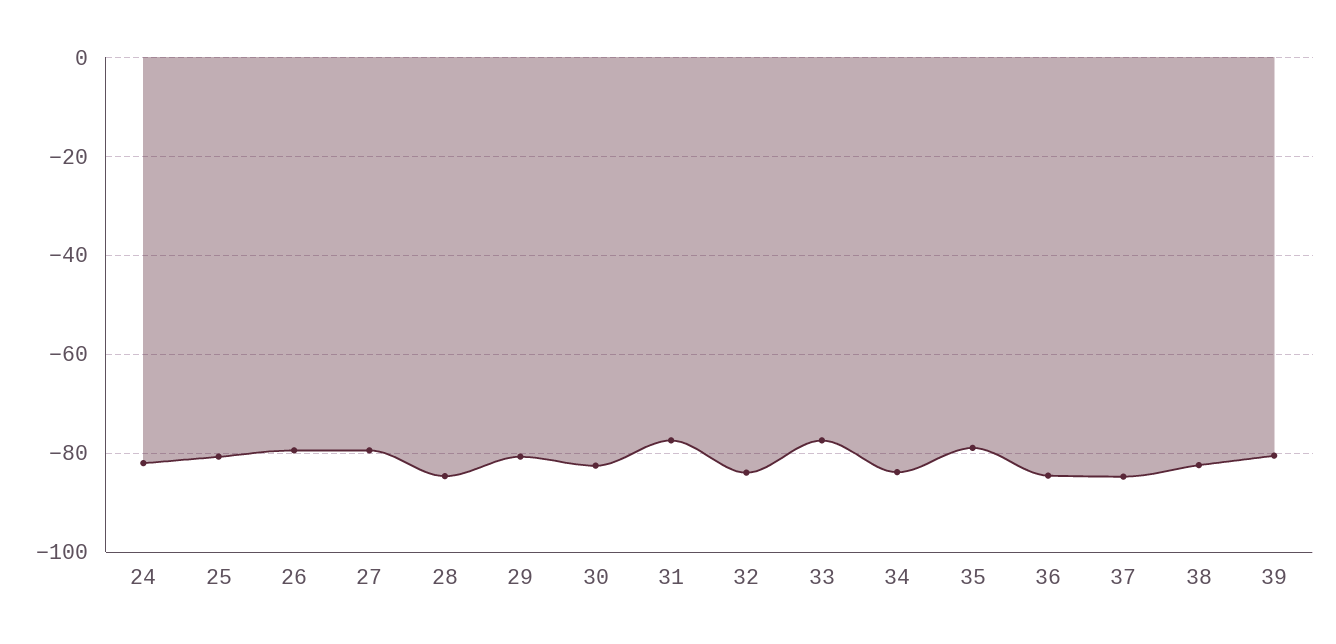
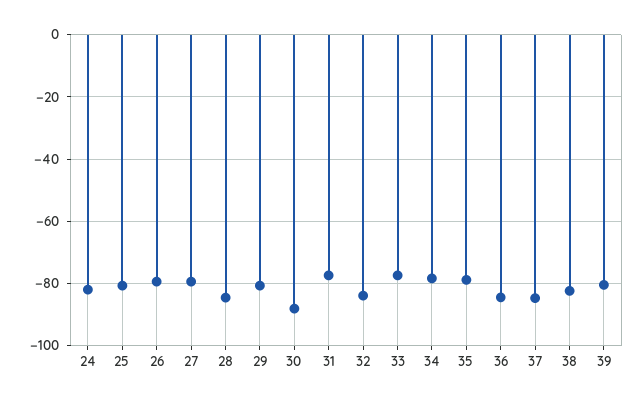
30: -82 -> -88
34: -84 -> -78

